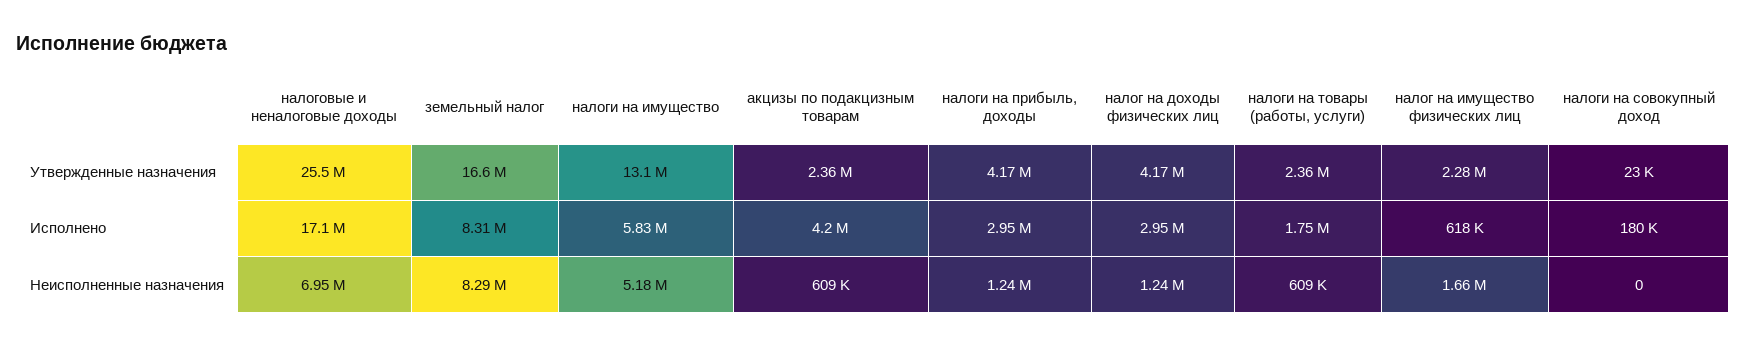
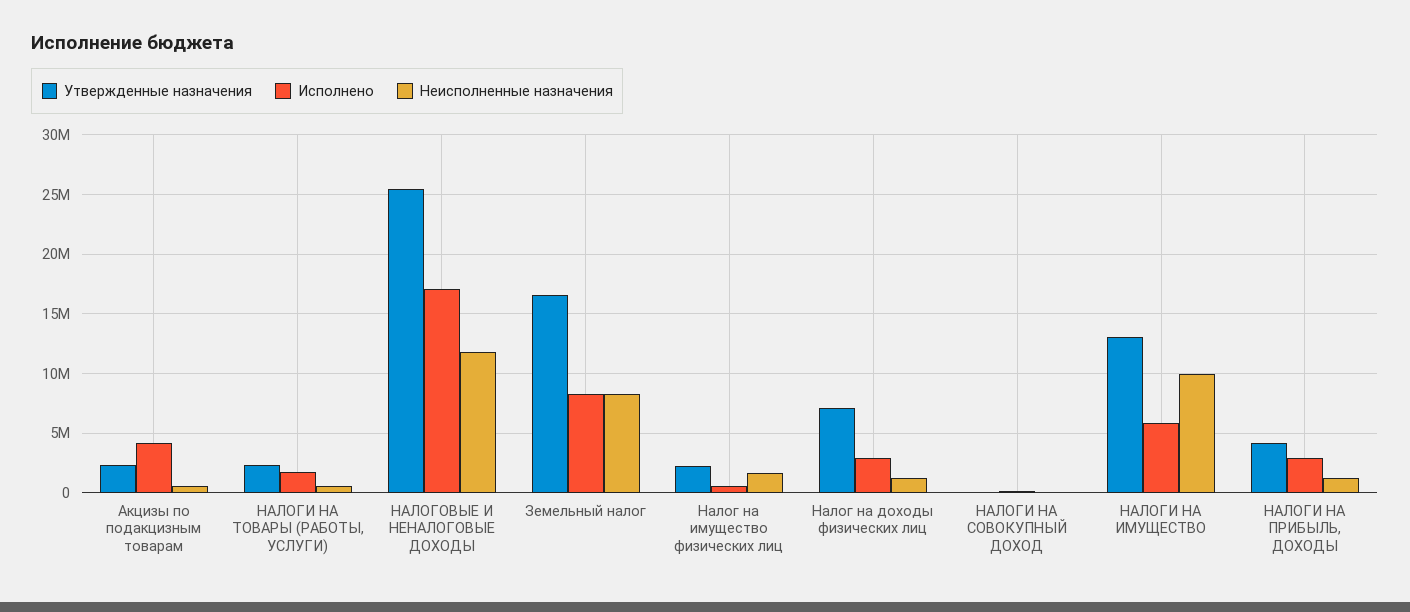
Утвержденные назначения, налог на доходы физических лиц: 4170000 -> 7000000
Неисполненные назначения, налоговые и неналоговые доходы: 6950000 -> 12000000
Неисполненные назначения, налоги на имущество: 5180000 -> 10000000

